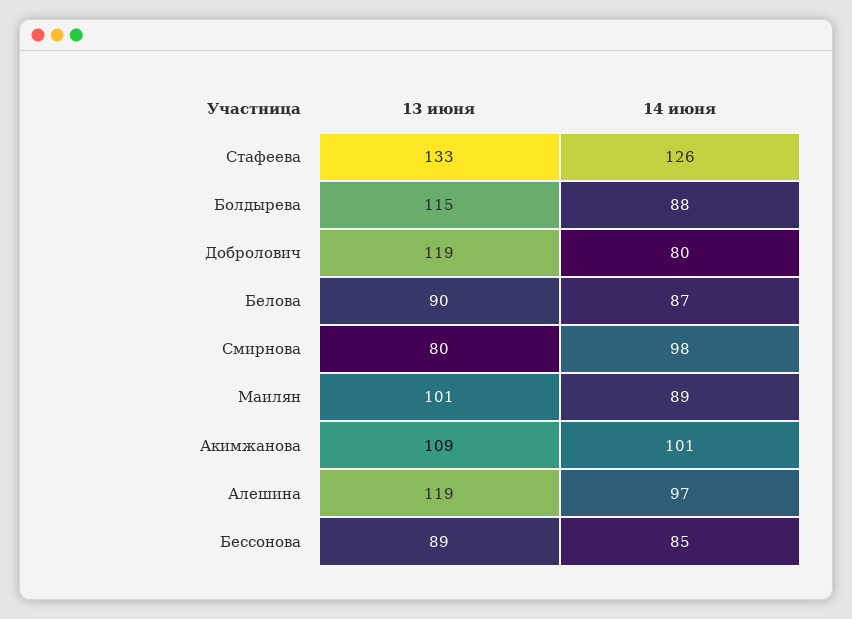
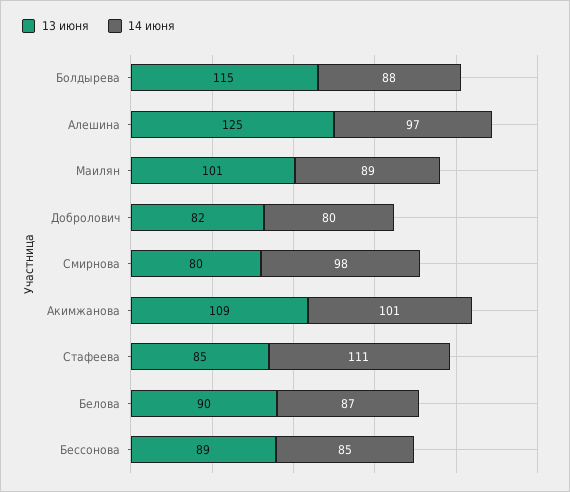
13 июня, Стафеева: 133 -> 85
14 июня, Стафеева: 126 -> 111
13 июня, Добролович: 119 -> 82
13 июня, Алешина: 119 -> 125

